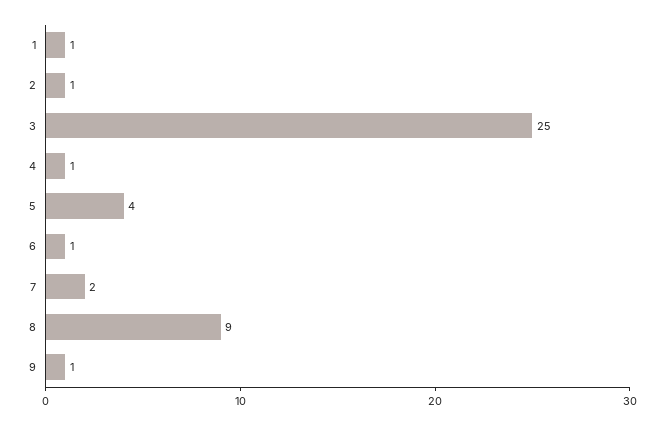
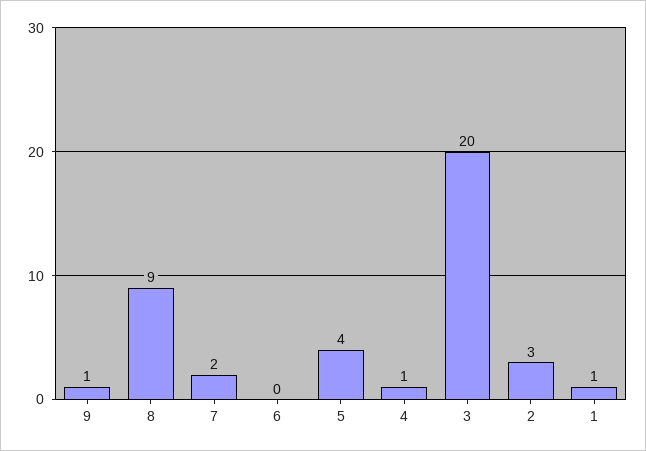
2: 1 -> 3
3: 25 -> 20
6: 1 -> 0

